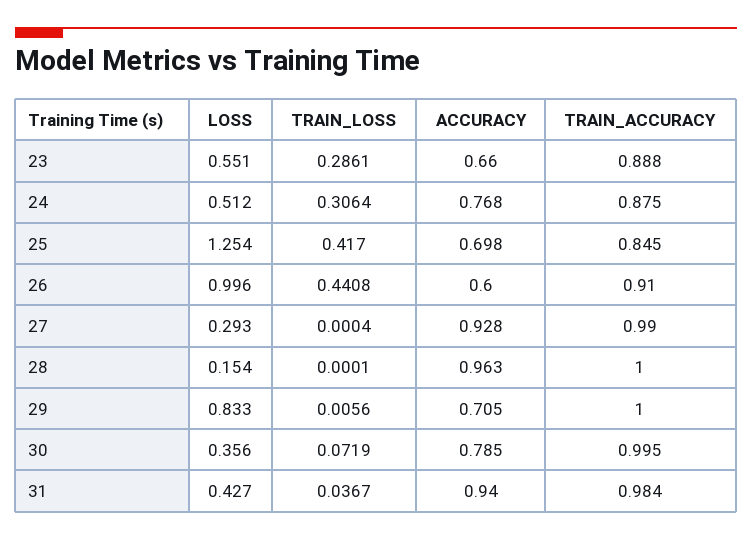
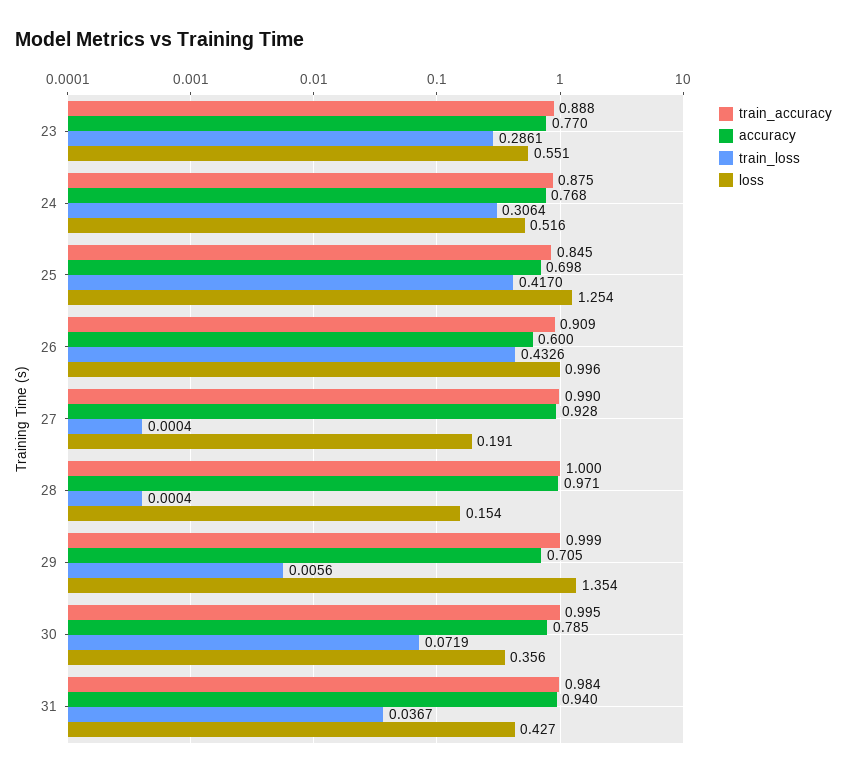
ACCURACY, 23: 0.66 -> 0.77
LOSS, 24: 0.512 -> 0.516
TRAIN_LOSS, 26: 0.4408 -> 0.4326
TRAIN_ACCURACY, 26: 0.91 -> 0.909
LOSS, 27: 0.293 -> 0.191
TRAIN_LOSS, 28: 0.0001 -> 0.0004
ACCURACY, 28: 0.963 -> 0.971
LOSS, 29: 0.833 -> 1.354
TRAIN_ACCURACY, 29: 1 -> 0.999

